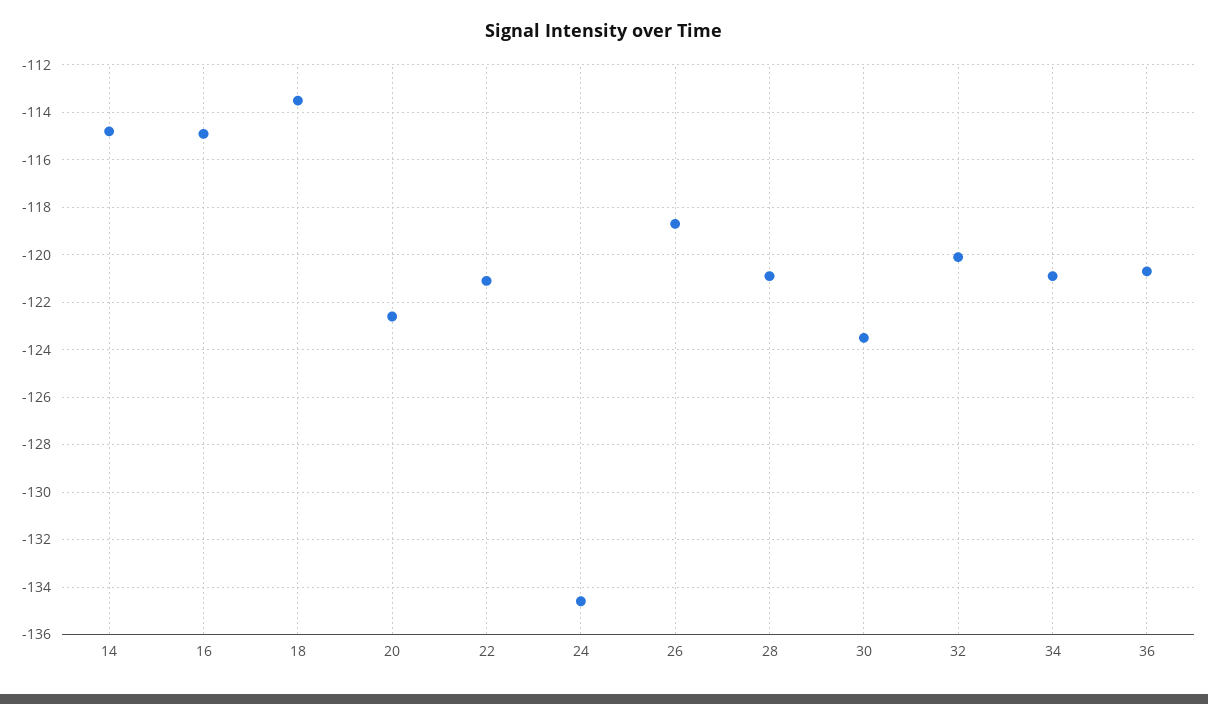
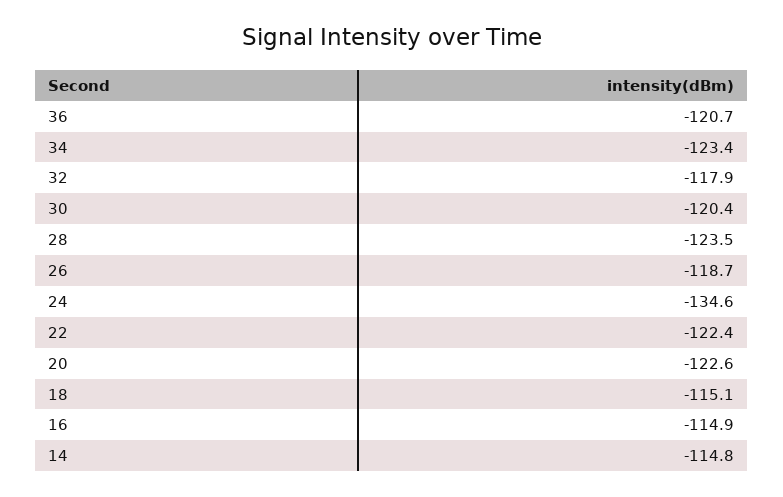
18: -113.5 -> -115.1
22: -121 -> -122.4
28: -121 -> -123.5
30: -123.5 -> -120.4
32: -120 -> -117.9
34: -121 -> -123.4

